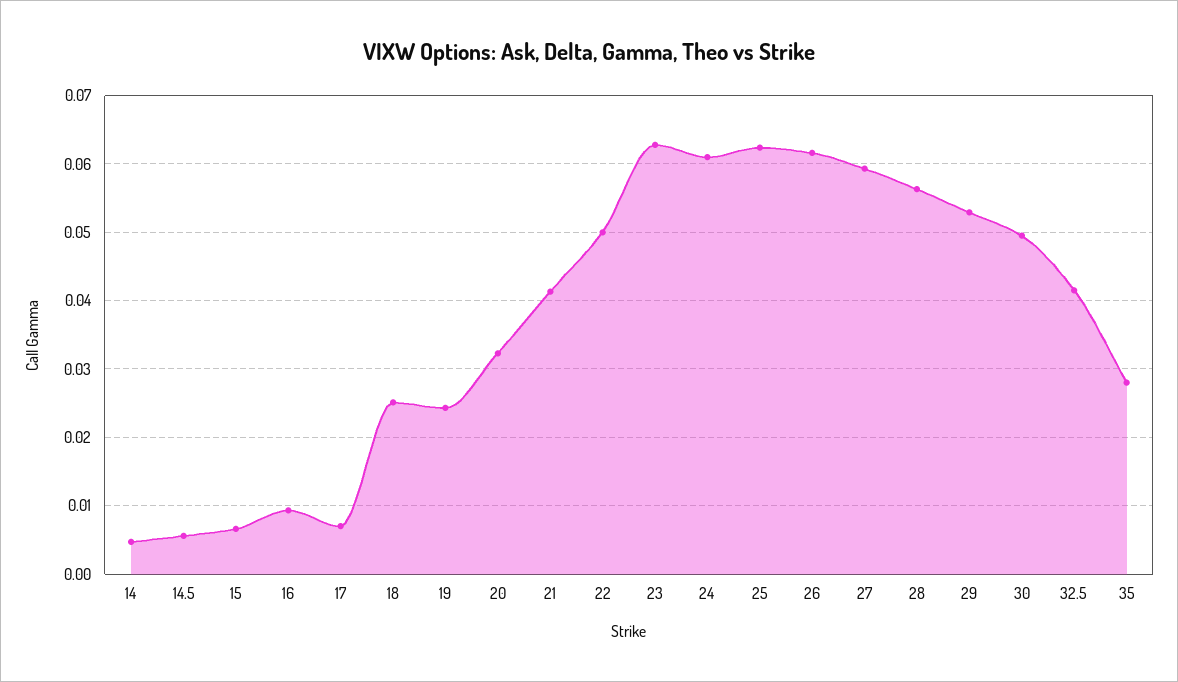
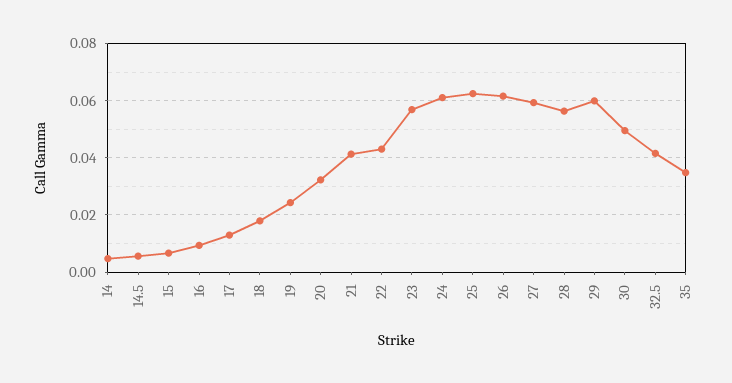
17: 0.007 -> 0.0125
18: 0.025 -> 0.0175
22: 0.05 -> 0.0425
23: 0.063 -> 0.0575
29: 0.053 -> 0.06
35: 0.028 -> 0.035

